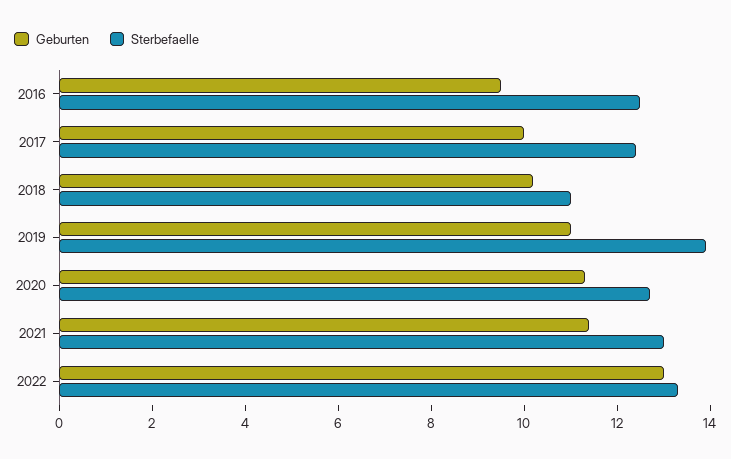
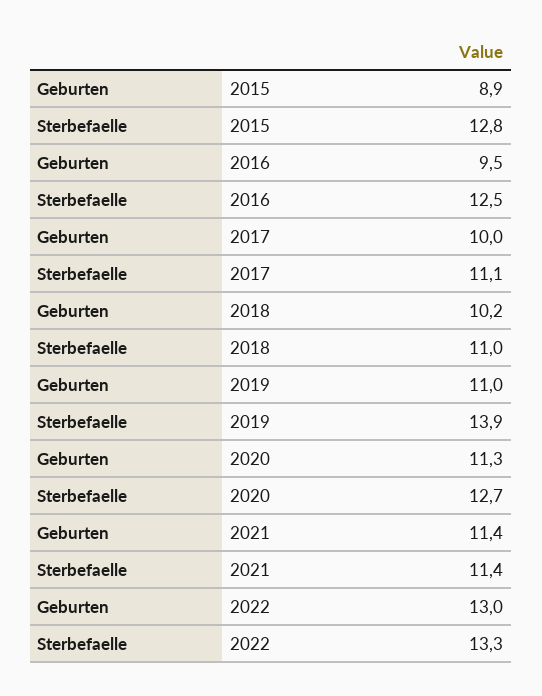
Sterbefaelle, 2017: 12.5 -> 11.1
Sterbefaelle, 2021: 13 -> 11.4
Geburten, 2015: none -> 8.9
Sterbefaelle, 2015: none -> 12.8

